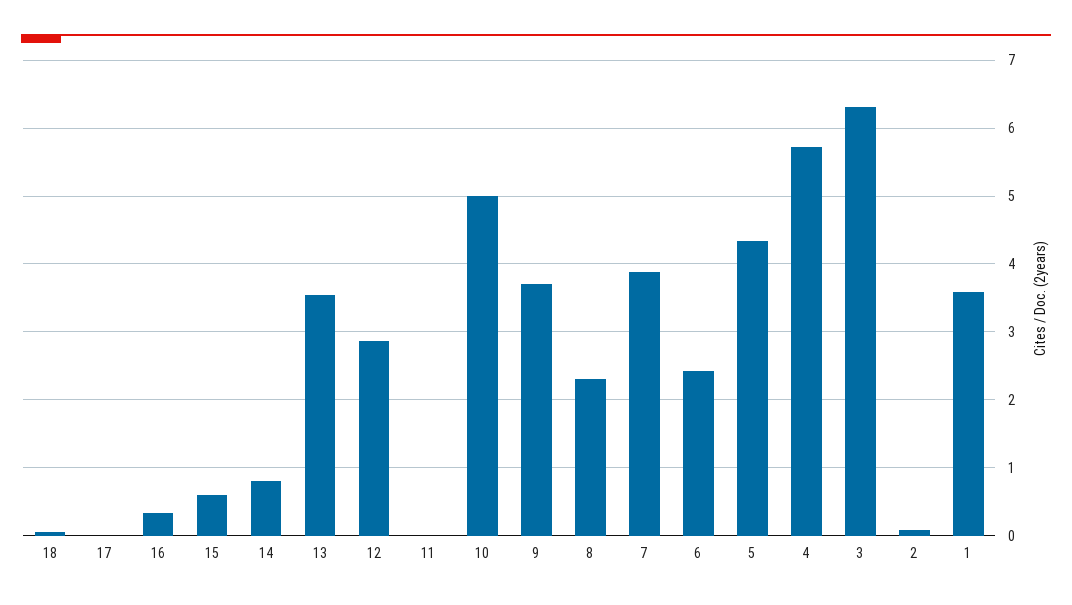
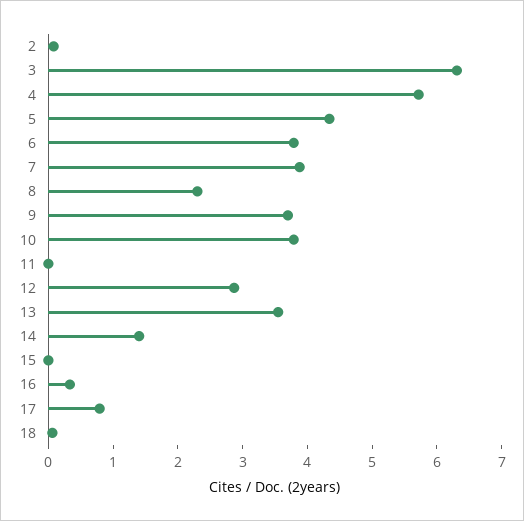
17: 0 -> 0.8
15: 0.6 -> 0
14: 0.8 -> 1.4
10: 5 -> 3.8
6: 2.4 -> 3.8
1: 3.6 -> none

